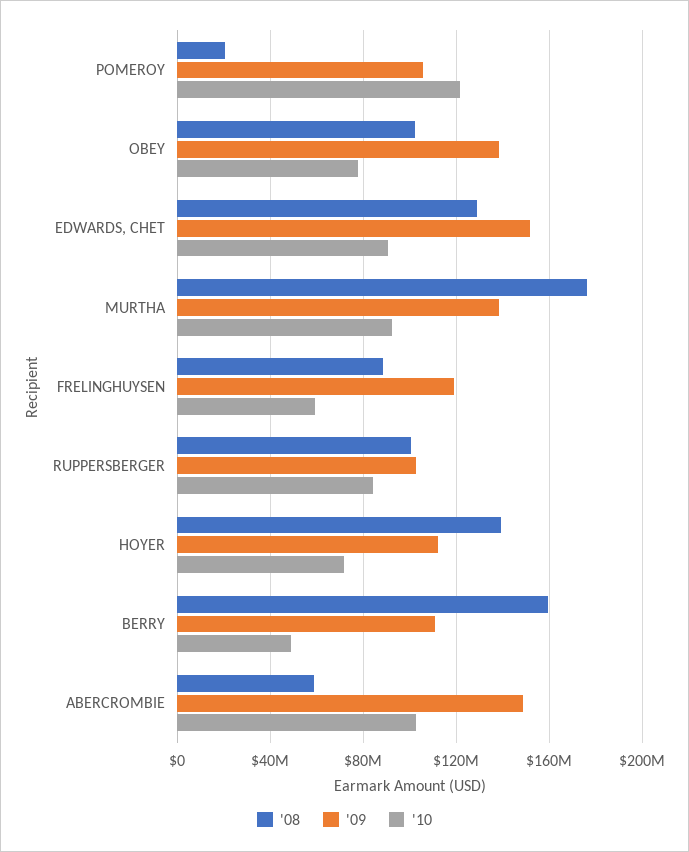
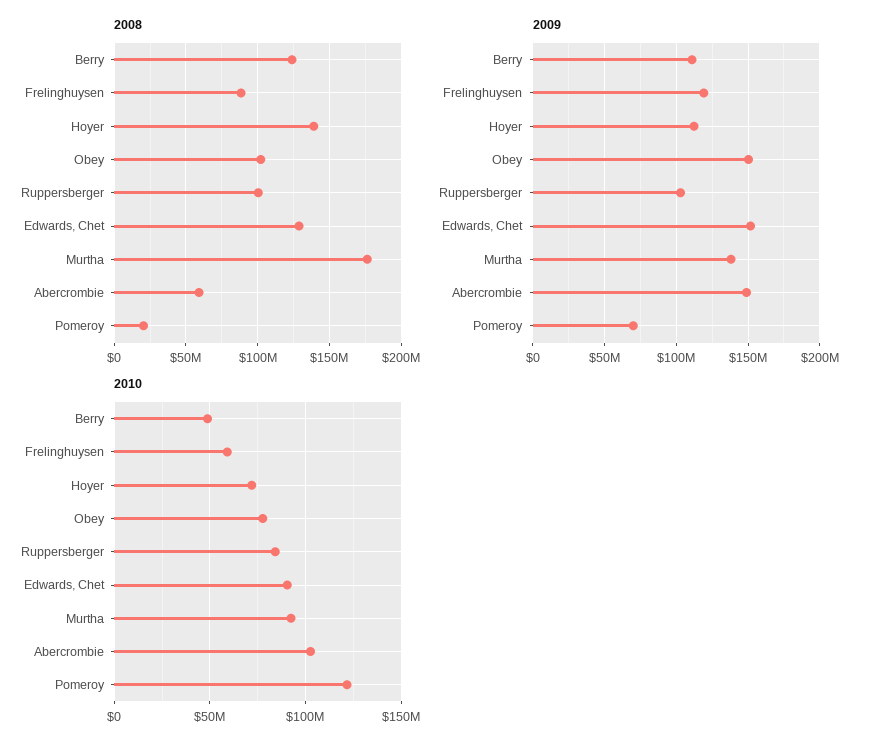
'09, POMEROY: 105000000 -> 70000000
'09, OBEY: 140000000 -> 150000000
'08, BERRY: 160000000 -> 125000000

